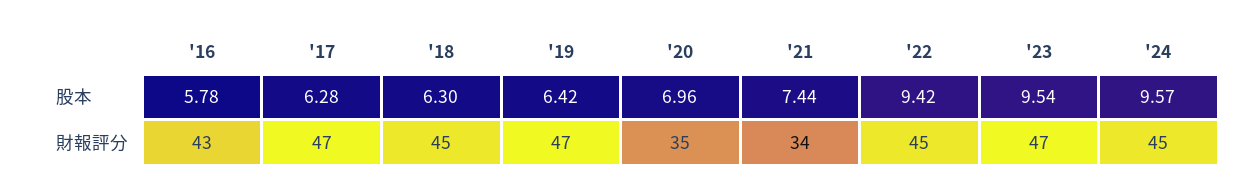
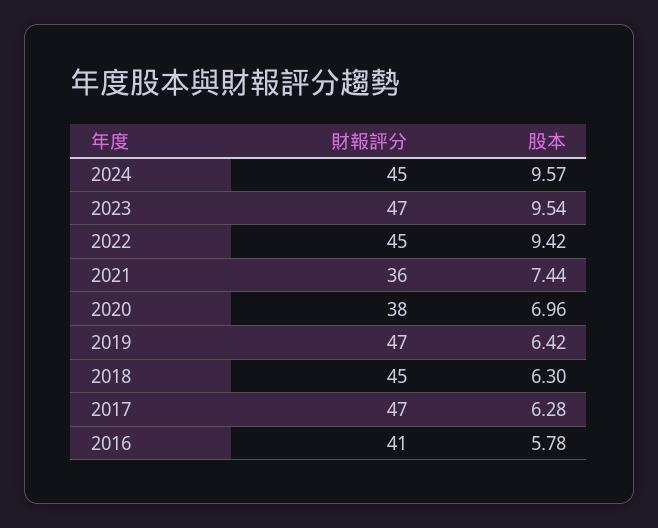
'16, 財報評分: 43 -> 41
'20, 財報評分: 35 -> 38
'21, 財報評分: 34 -> 36

